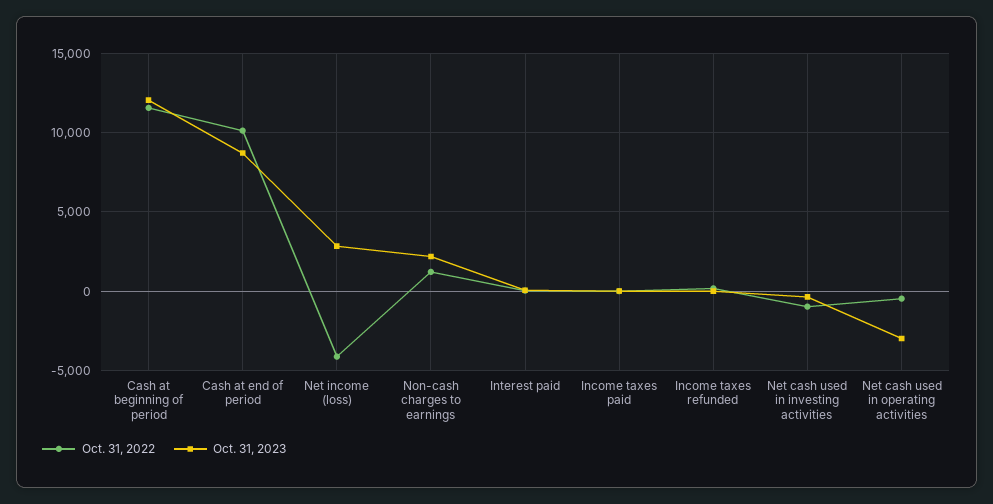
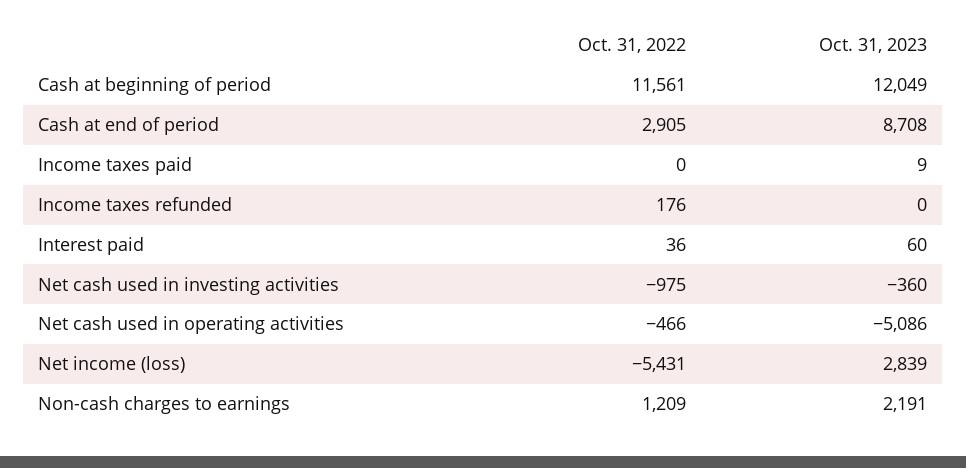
Oct. 31, 2022, Cash at end of period: 10000 -> 2905
Oct. 31, 2022, Net income (loss): -4000 -> -5431
Oct. 31, 2023, Net cash used in operating activities: -3000 -> -5086

